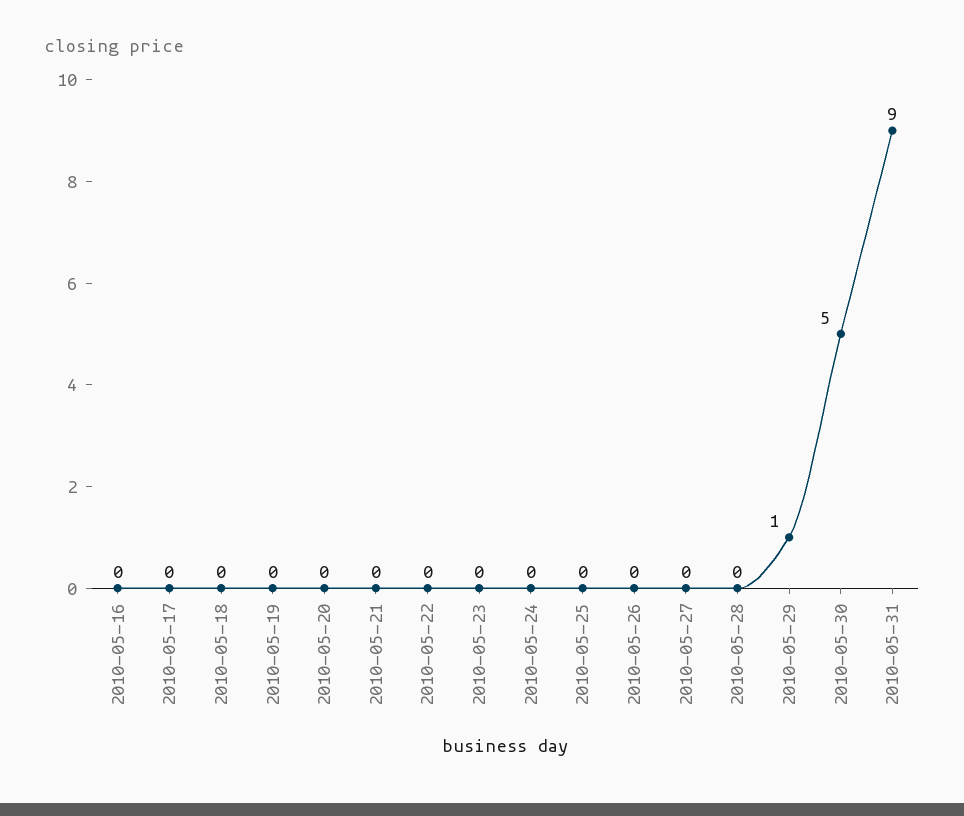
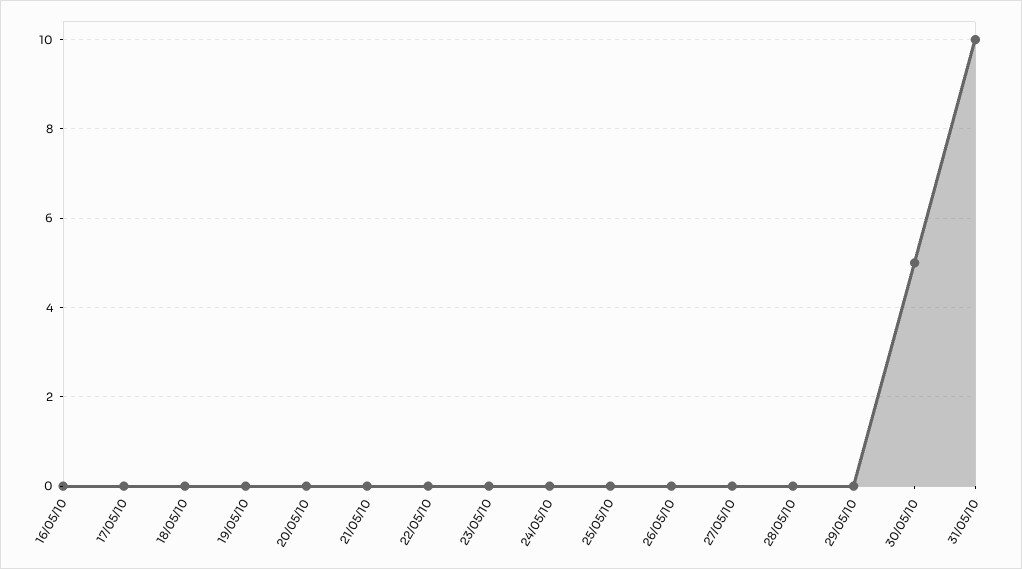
2010-05-29: 1 -> 0
2010-05-31: 9 -> 10

